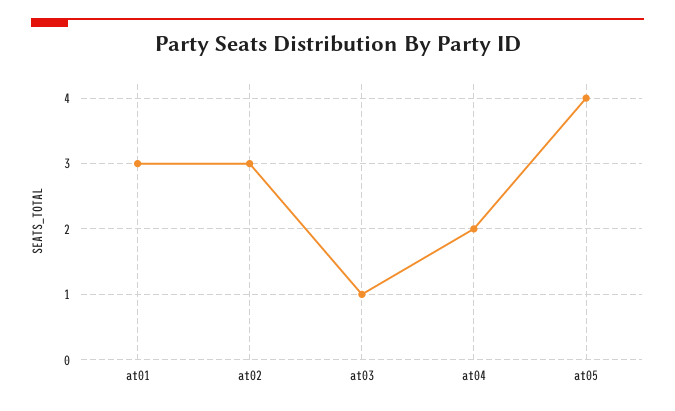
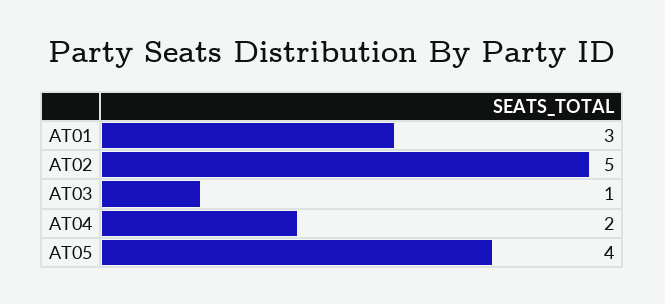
at02: 3 -> 5

